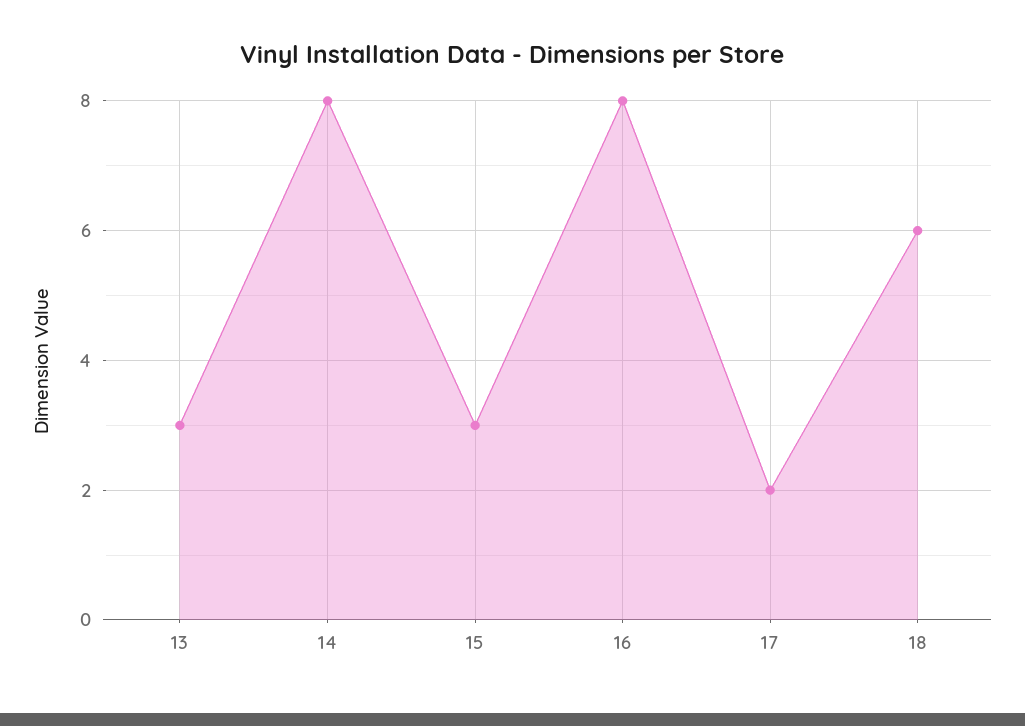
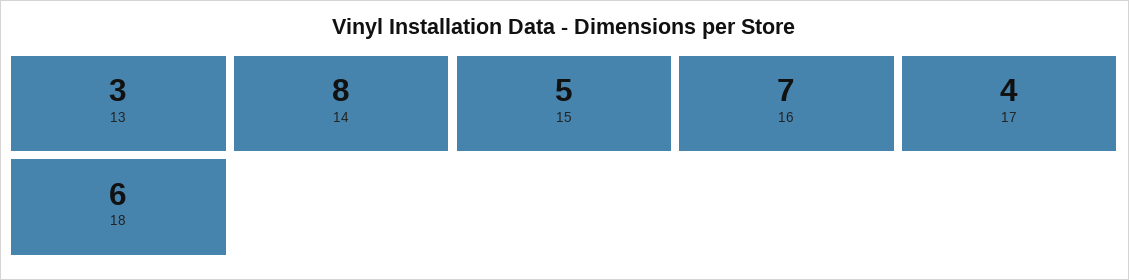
15: 3 -> 5
16: 8 -> 7
17: 2 -> 4

